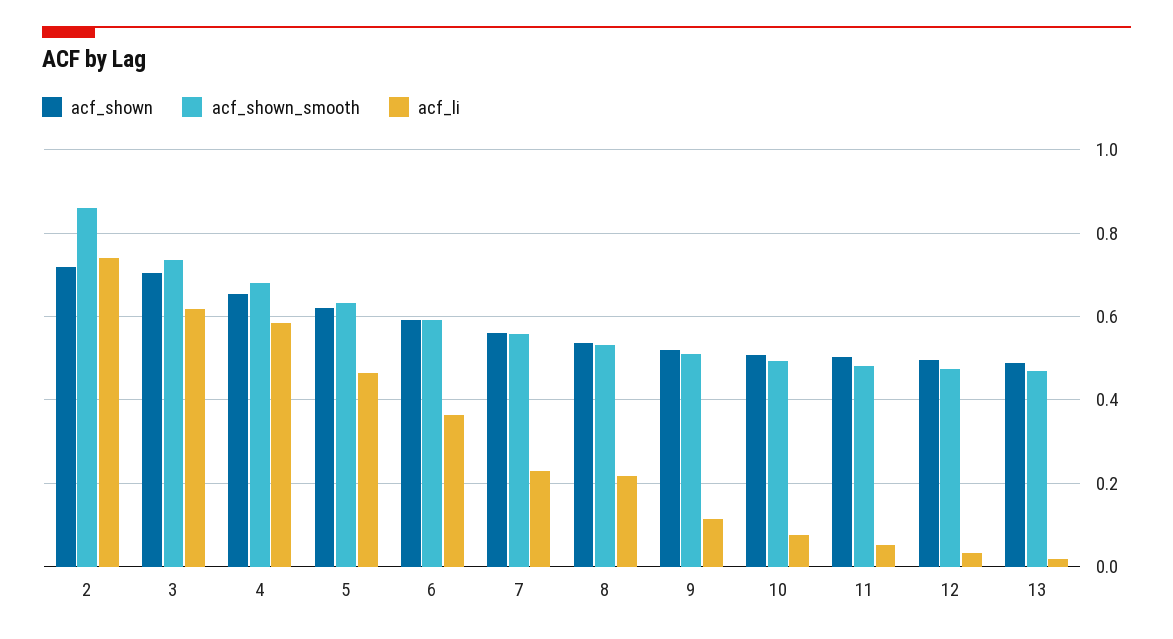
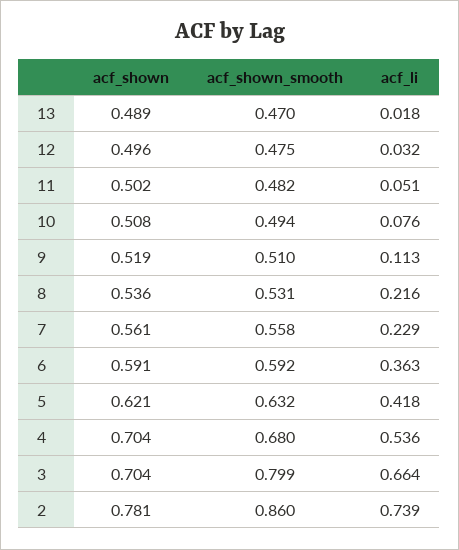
acf_shown, 2: 0.72 -> 0.781
acf_shown_smooth, 3: 0.74 -> 0.799
acf_li, 3: 0.62 -> 0.664
acf_shown, 4: 0.66 -> 0.704
acf_li, 4: 0.58 -> 0.536
acf_li, 5: 0.46 -> 0.418

